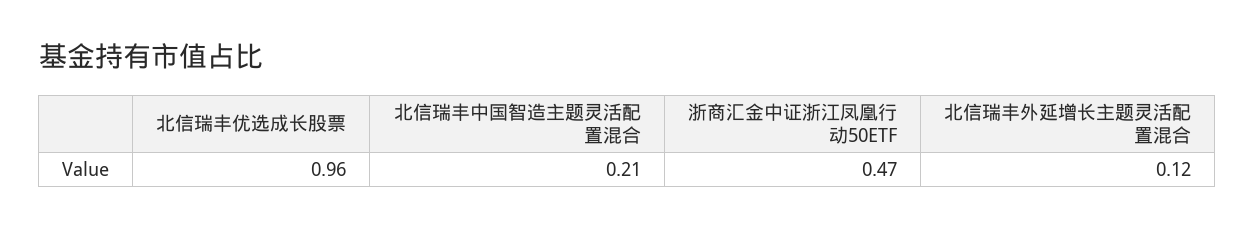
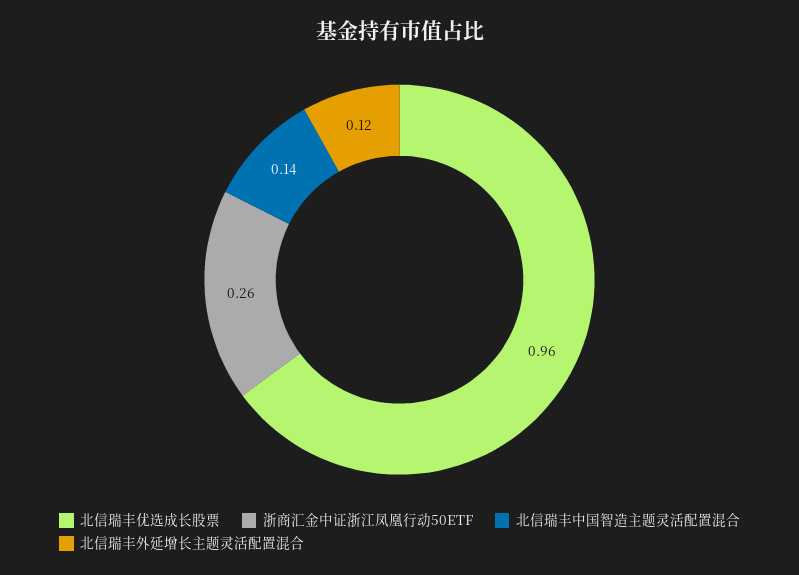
北信瑞丰中国智造主题灵活配置混合: 0.21 -> 0.14
浙商汇金中证浙江凤凰行动50ETF: 0.47 -> 0.26

